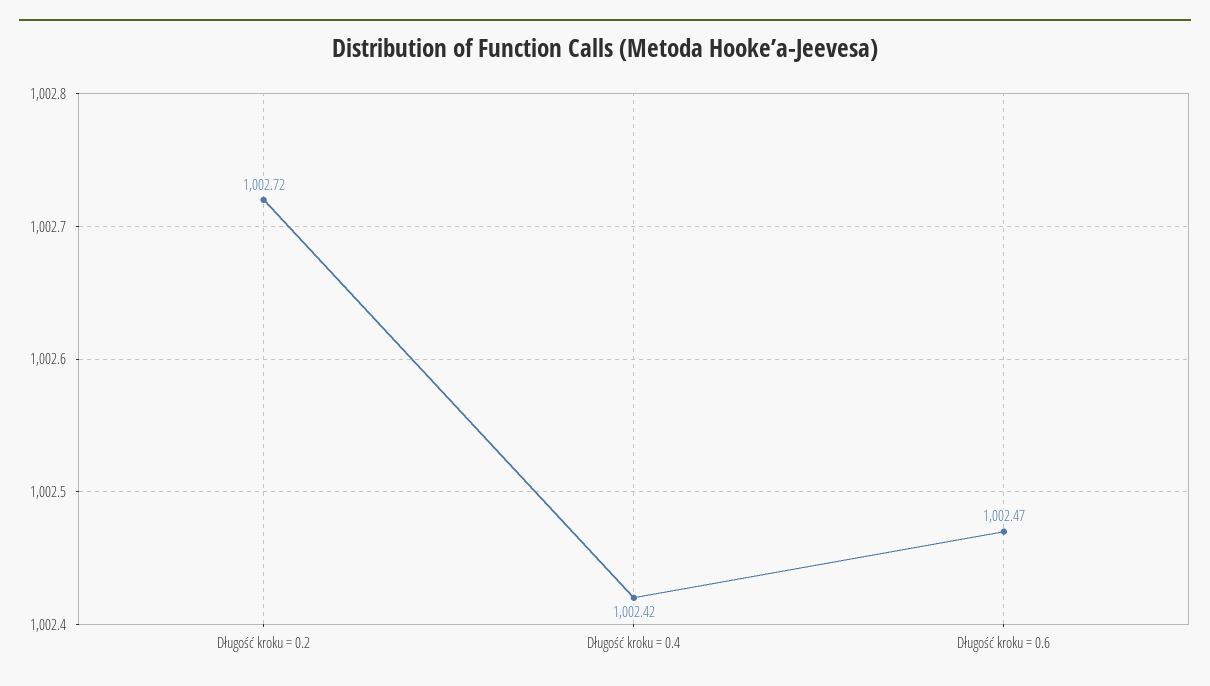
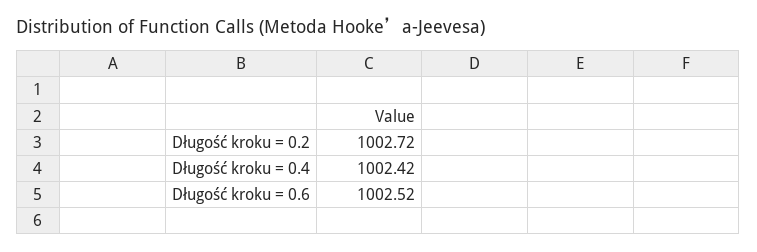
Długość kroku = 0.6: 1002.47 -> 1002.52

